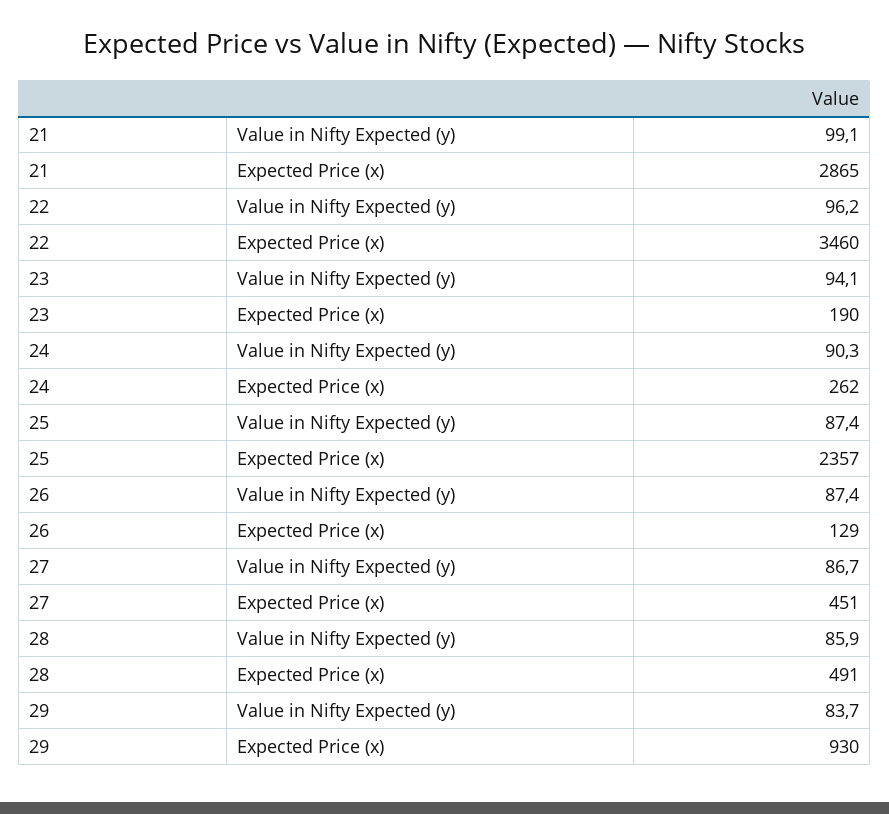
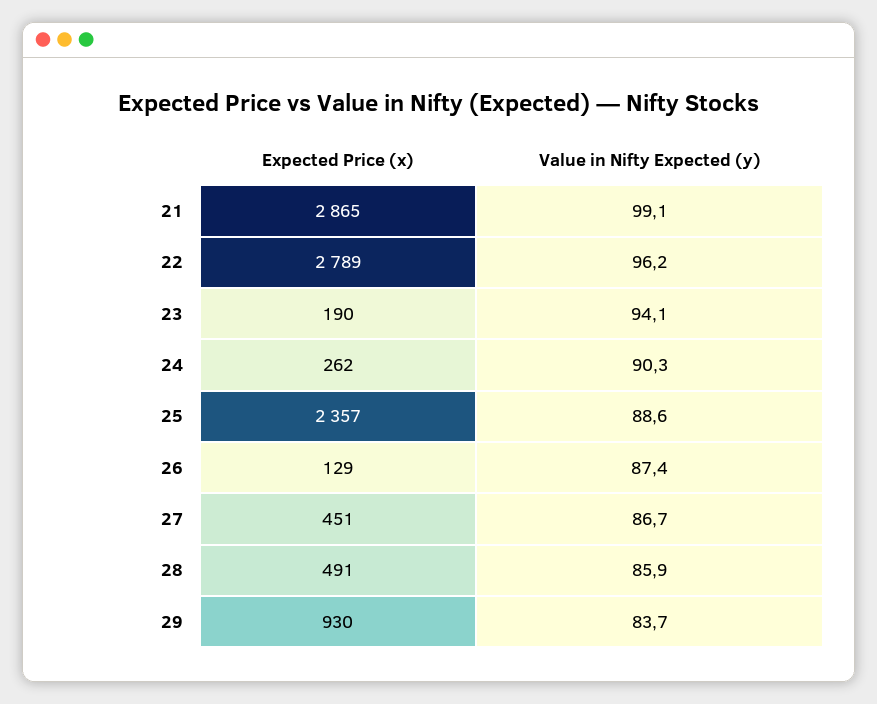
22, Expected Price (x): 3460 -> 2789
25, Value in Nifty Expected (y): 87.4 -> 88.6

